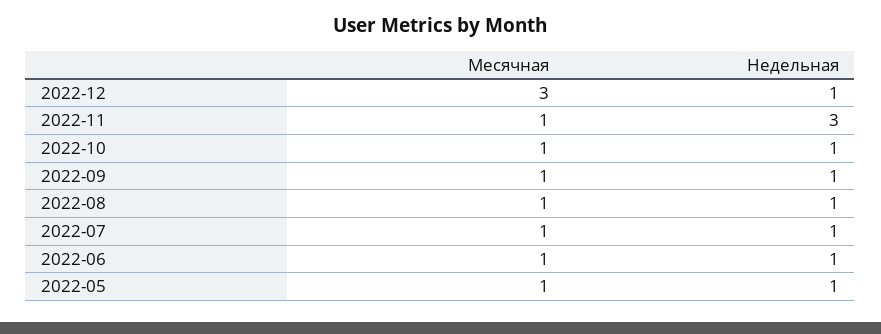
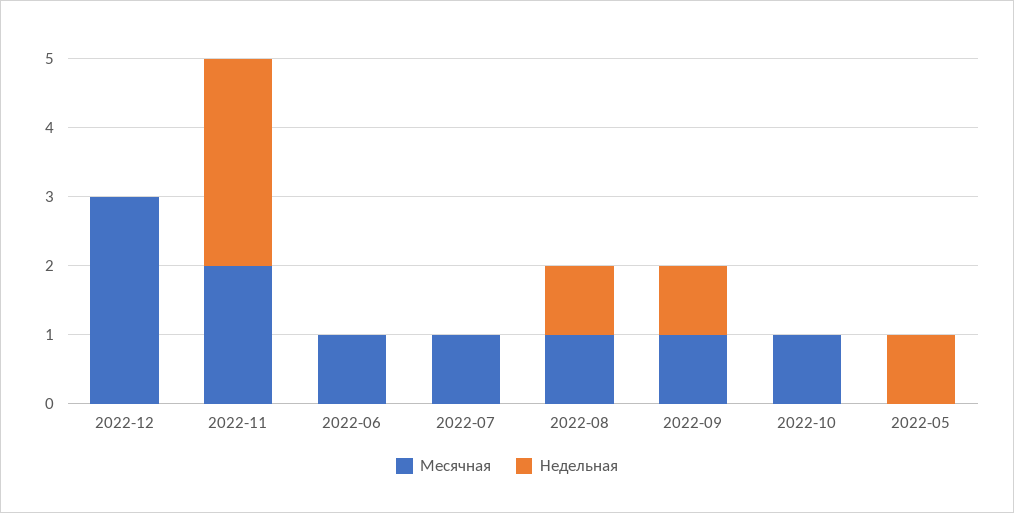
Недельная, 2022-12: 1 -> 0
Месячная, 2022-11: 1 -> 2
Недельная, 2022-10: 1 -> 0
Недельная, 2022-07: 1 -> 0
Недельная, 2022-06: 1 -> 0
Месячная, 2022-05: 1 -> 0

